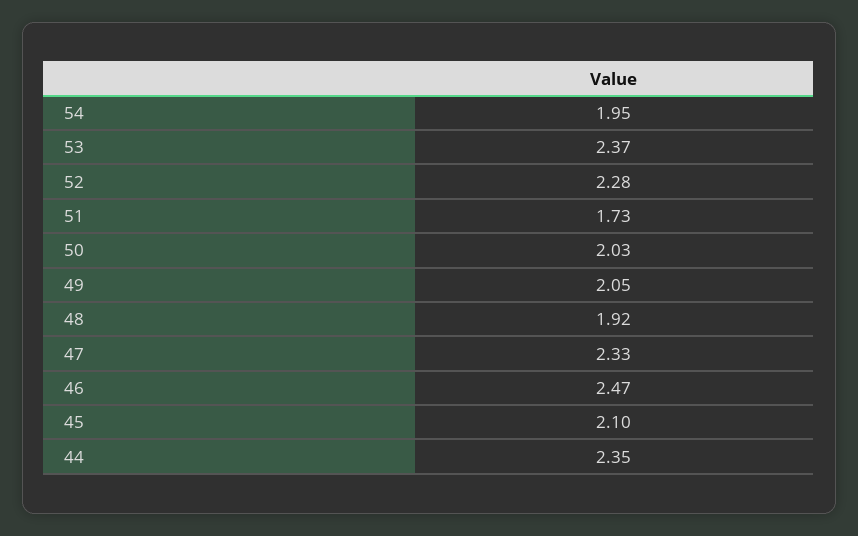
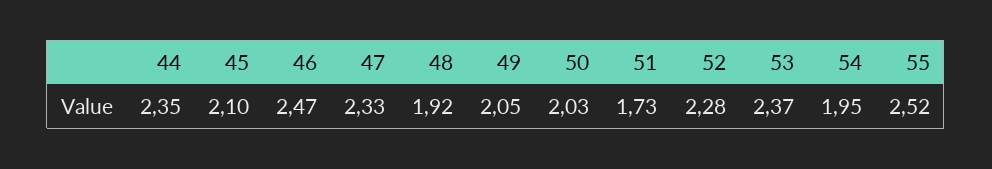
55: none -> 2.52

